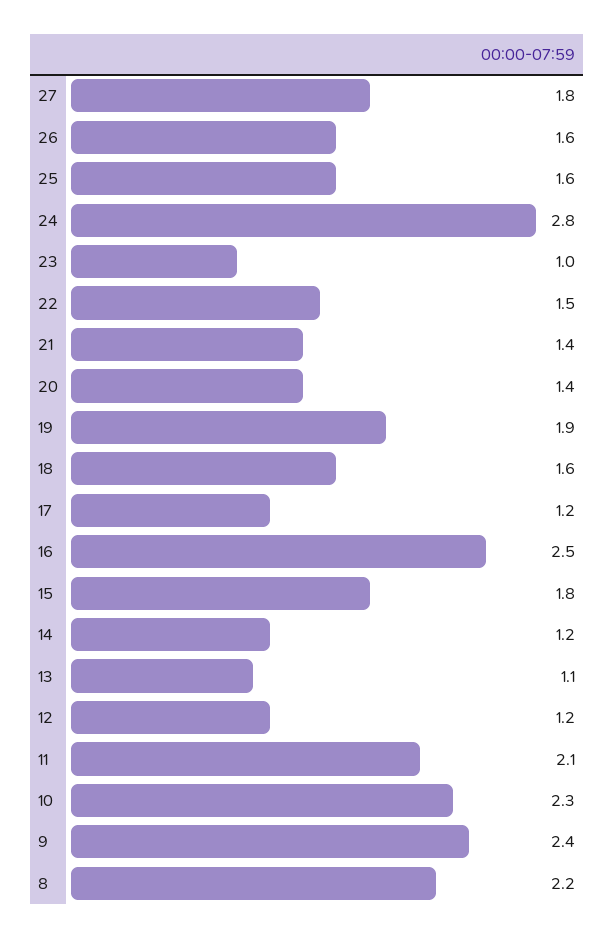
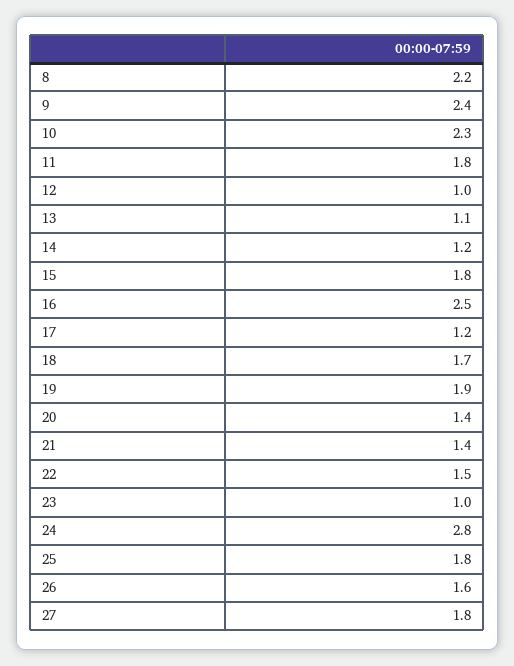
25: 1.6 -> 1.8
18: 1.6 -> 1.7
12: 1.2 -> 1
11: 2.1 -> 1.8

